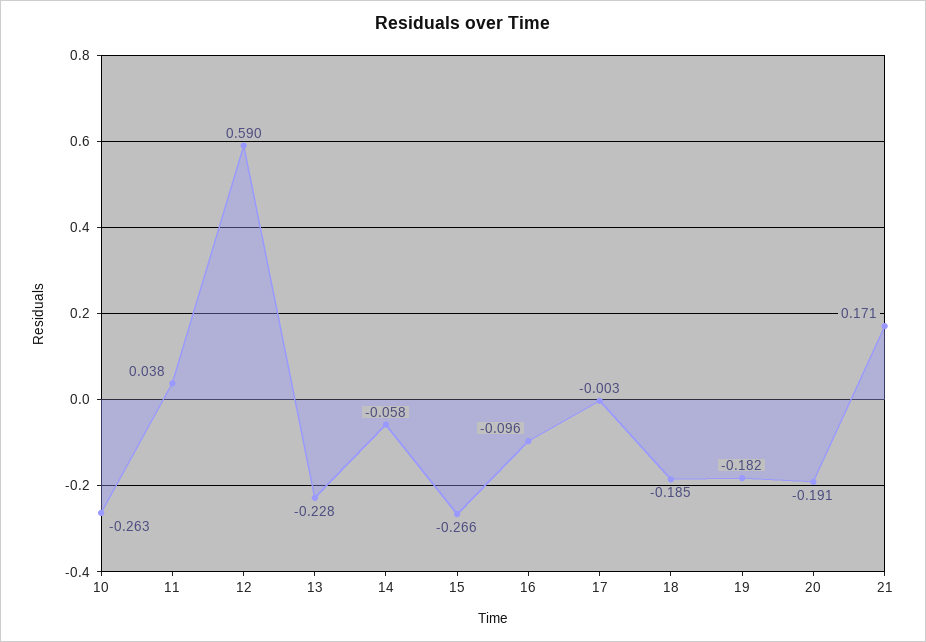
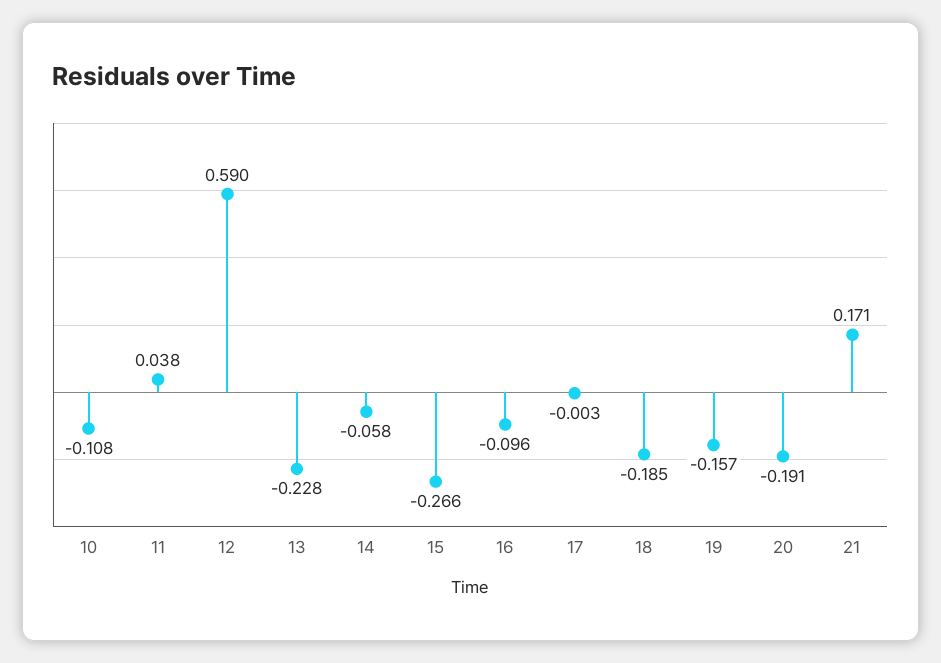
10: -0.263 -> -0.108
19: -0.182 -> -0.157

